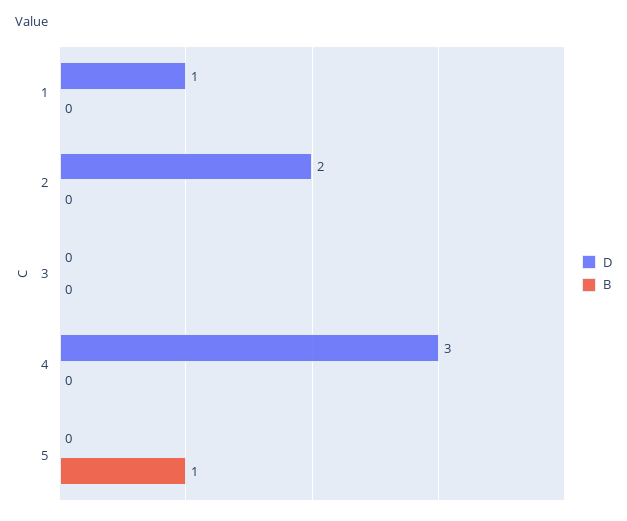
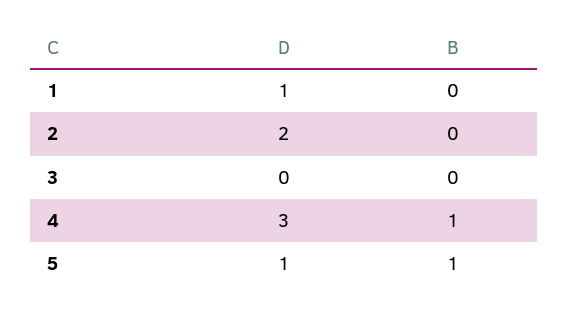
B, 4: 0 -> 1
D, 5: 0 -> 1

